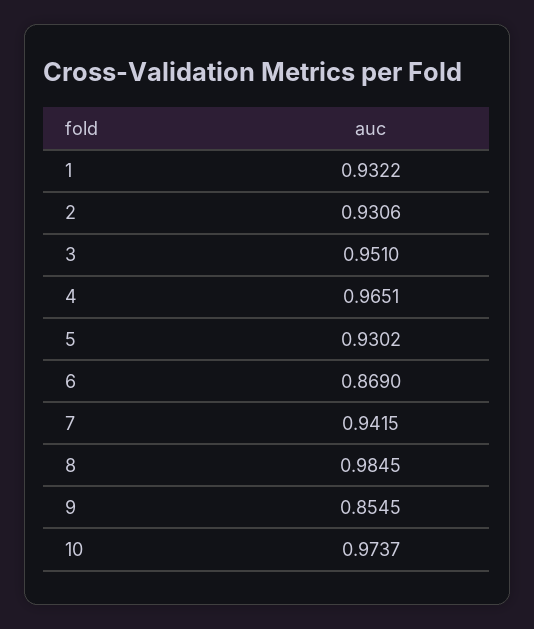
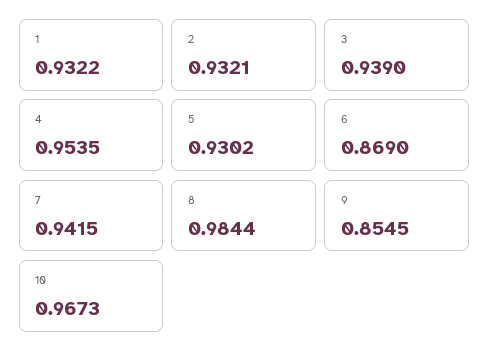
2: 0.9306 -> 0.9321
3: 0.951 -> 0.939
4: 0.9651 -> 0.9535
8: 0.9845 -> 0.9844
10: 0.9737 -> 0.9673

